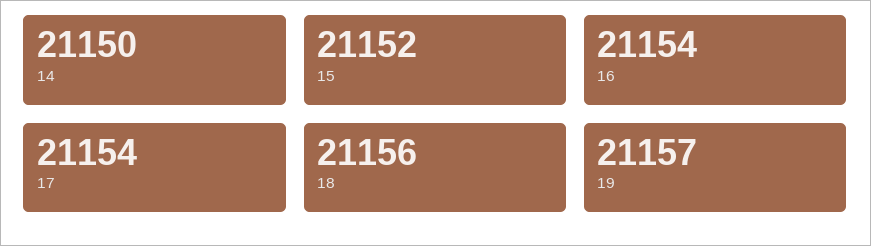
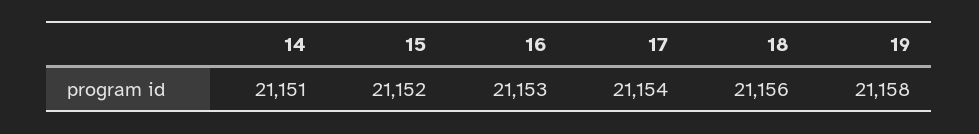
14: 21150 -> 21151
16: 21154 -> 21153
19: 21157 -> 21158

